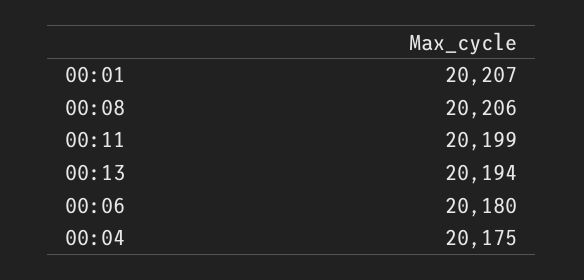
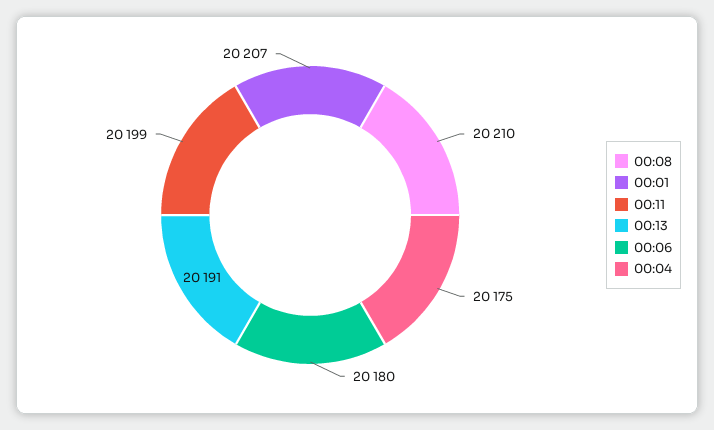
00:08: 20206 -> 20210
00:13: 20194 -> 20191

